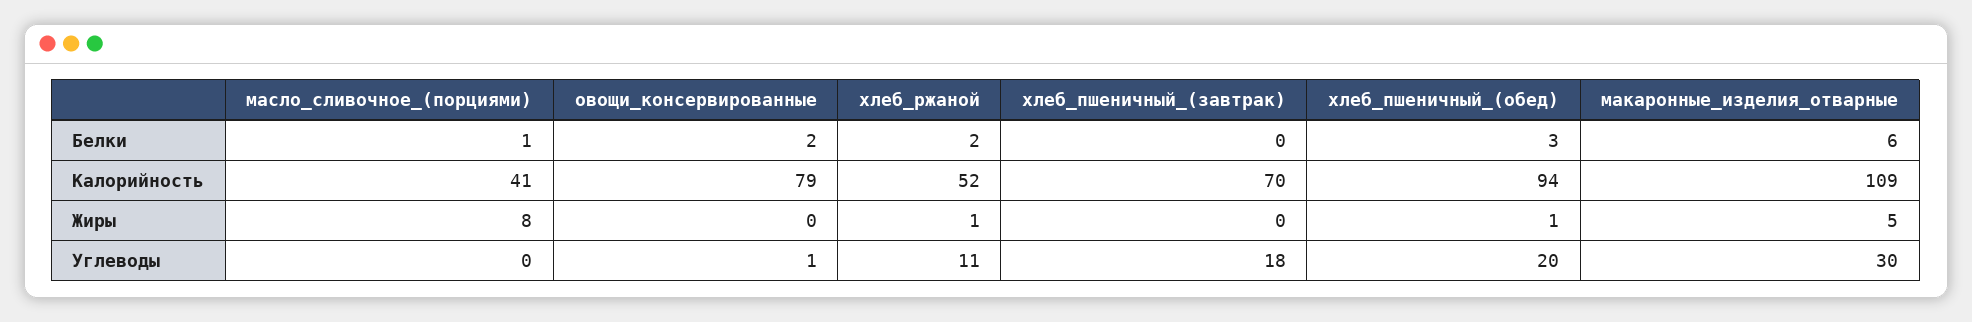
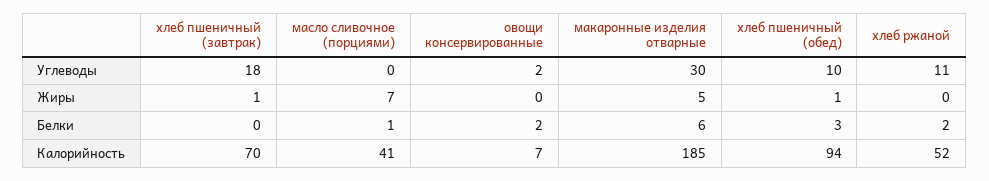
овощи_консервированные, Калорийность: 79 -> 7
макаронные_изделия_отварные, Калорийность: 109 -> 185
масло_сливочное_(порциями), Жиры: 8 -> 7
хлеб_ржаной, Жиры: 1 -> 0
хлеб_пшеничный_(завтрак), Жиры: 0 -> 1
овощи_консервированные, Углеводы: 1 -> 2
хлеб_пшеничный_(обед), Углеводы: 20 -> 10

